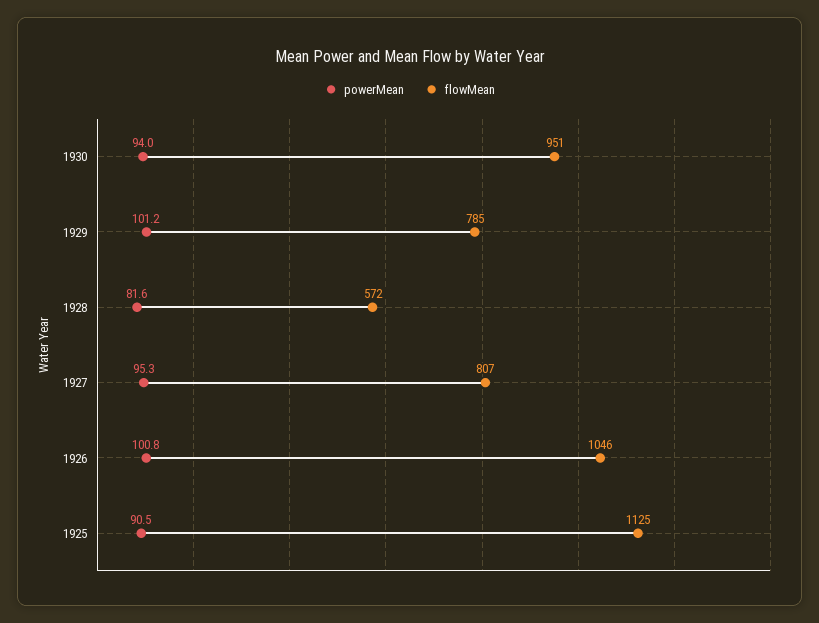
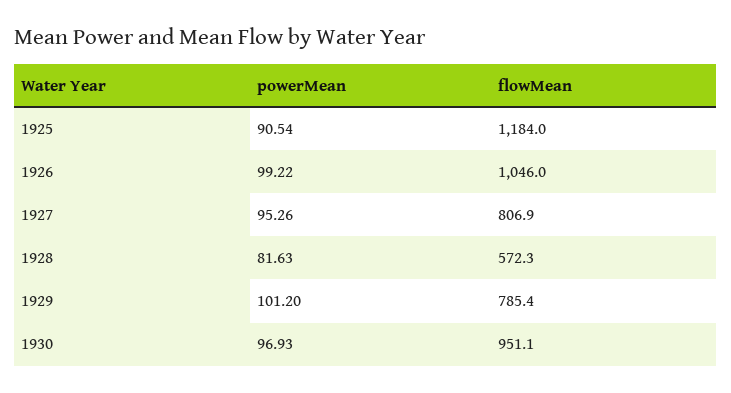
powerMean, 1930: 94 -> 96.93
powerMean, 1926: 100.8 -> 99.22
flowMean, 1925: 1125 -> 1184

